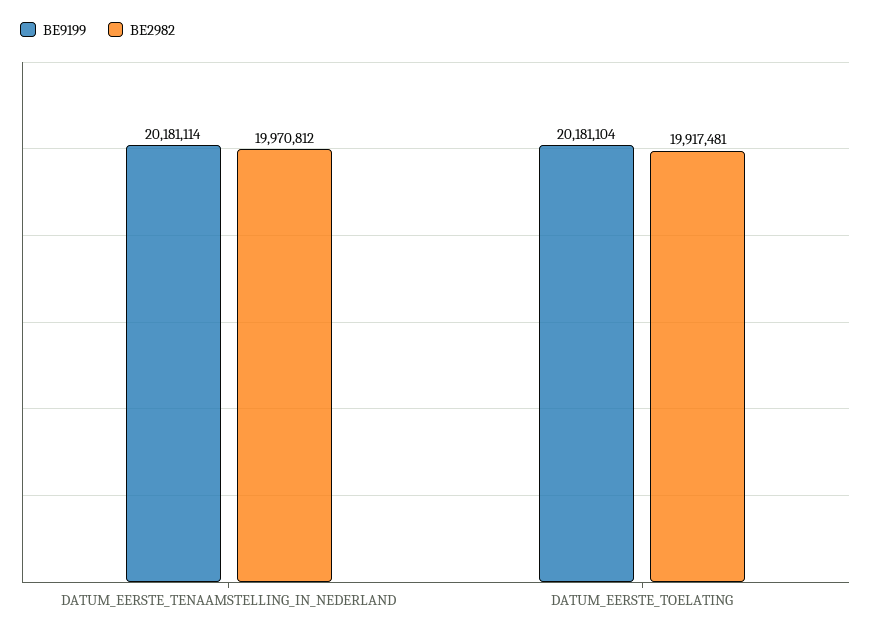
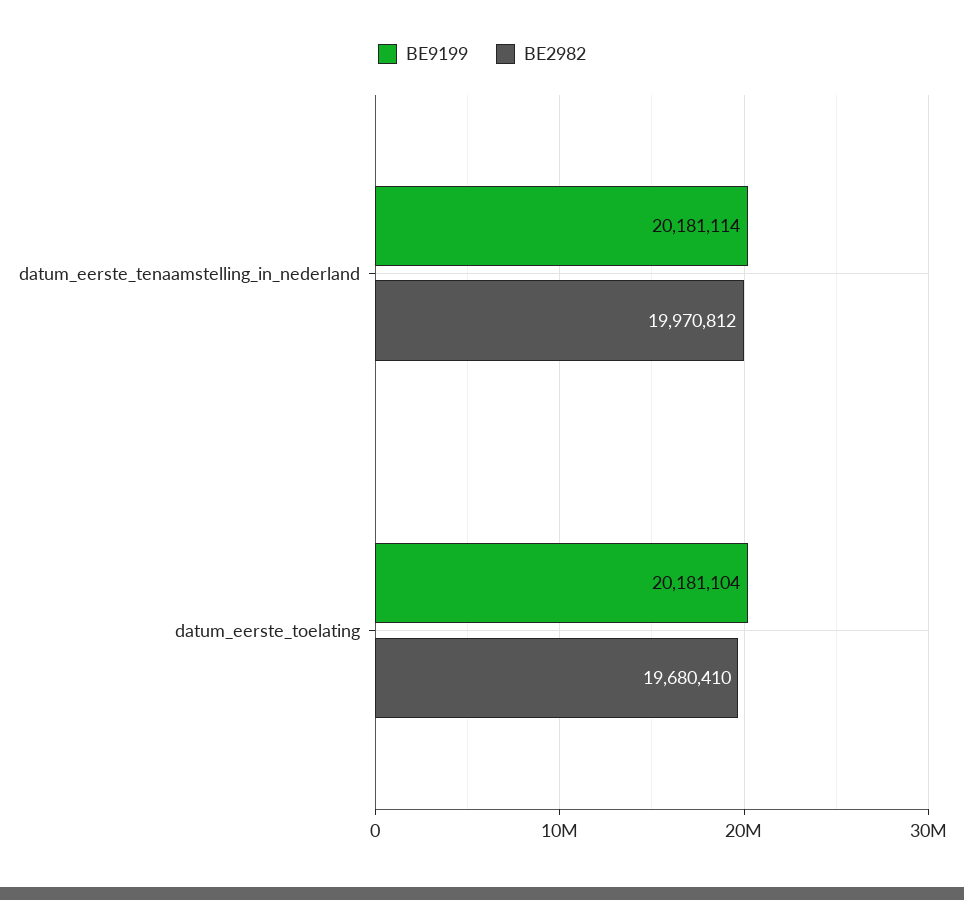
BE2982, DATUM_EERSTE_TOELATING: 19917481 -> 19680410

